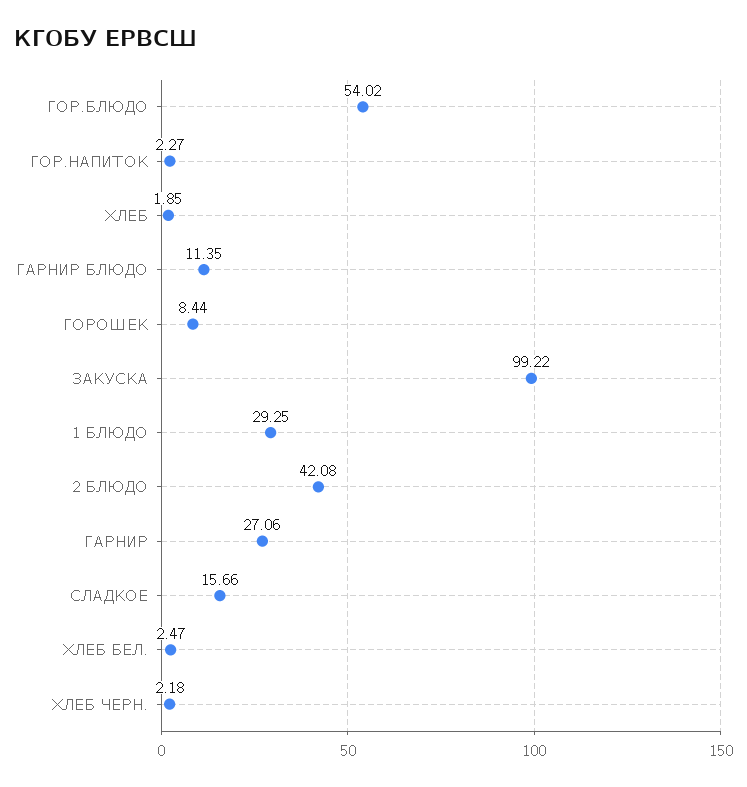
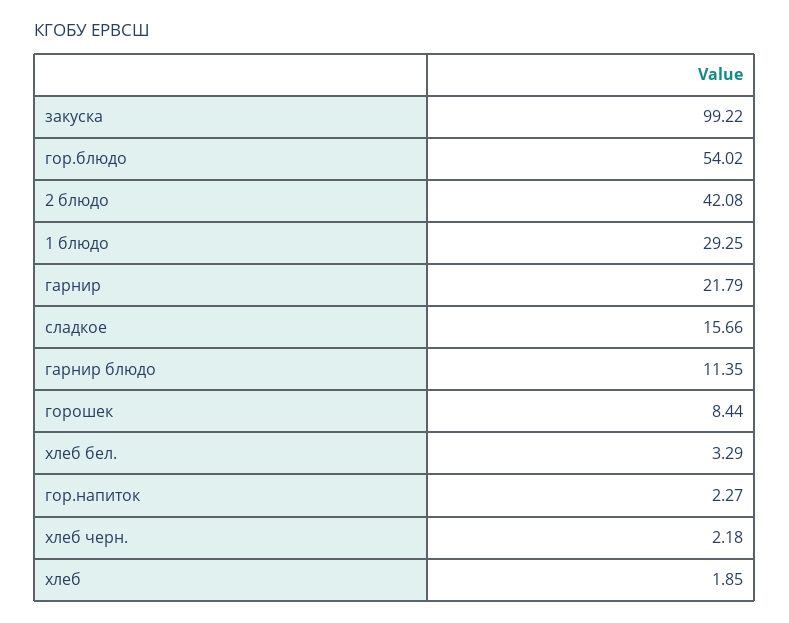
ГАРНИР: 27.06 -> 21.79
ХЛЕБ БЕЛ.: 2.47 -> 3.29

